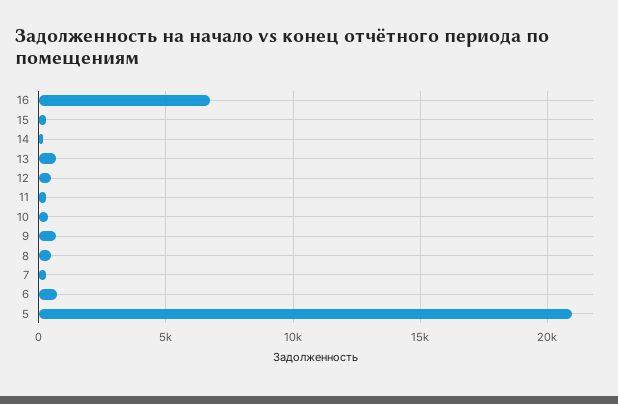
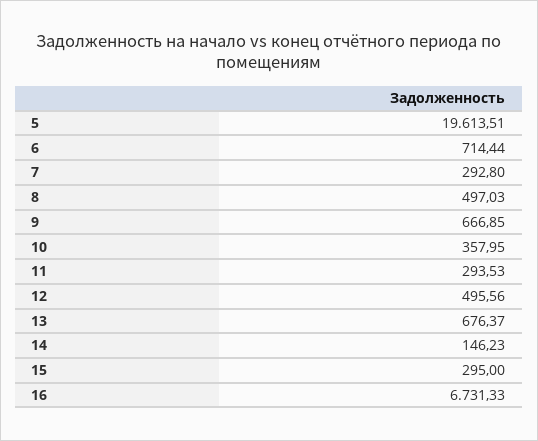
5: 21000 -> 19613.51

